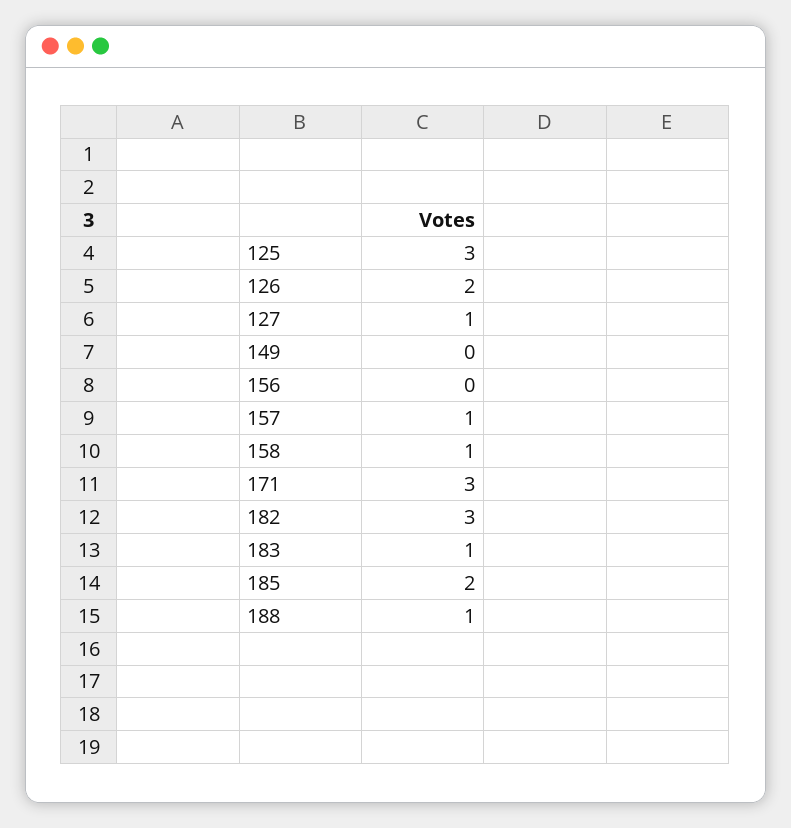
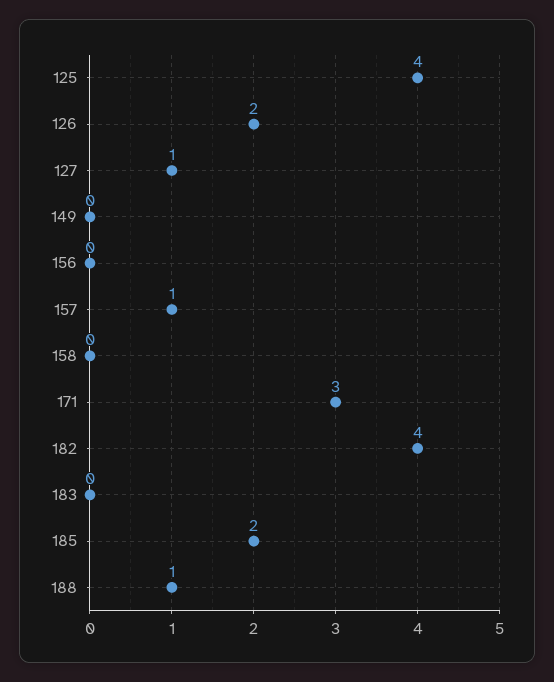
125: 3 -> 4
158: 1 -> 0
182: 3 -> 4
183: 1 -> 0

